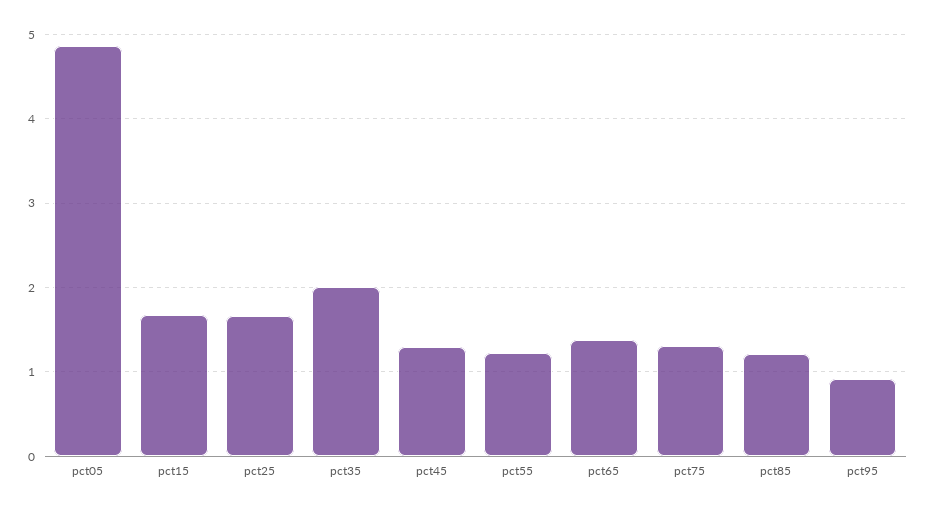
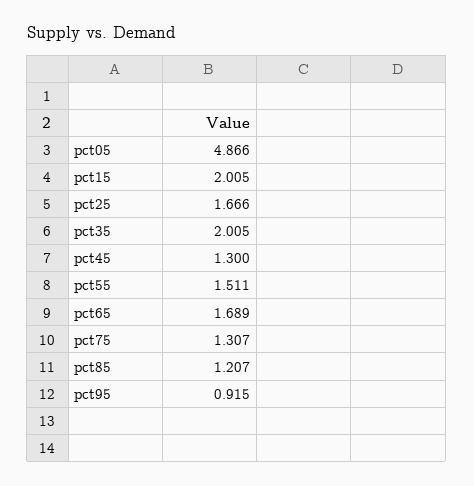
pct15: 1.7 -> 2.005
pct55: 1.2 -> 1.511
pct65: 1.4 -> 1.689

